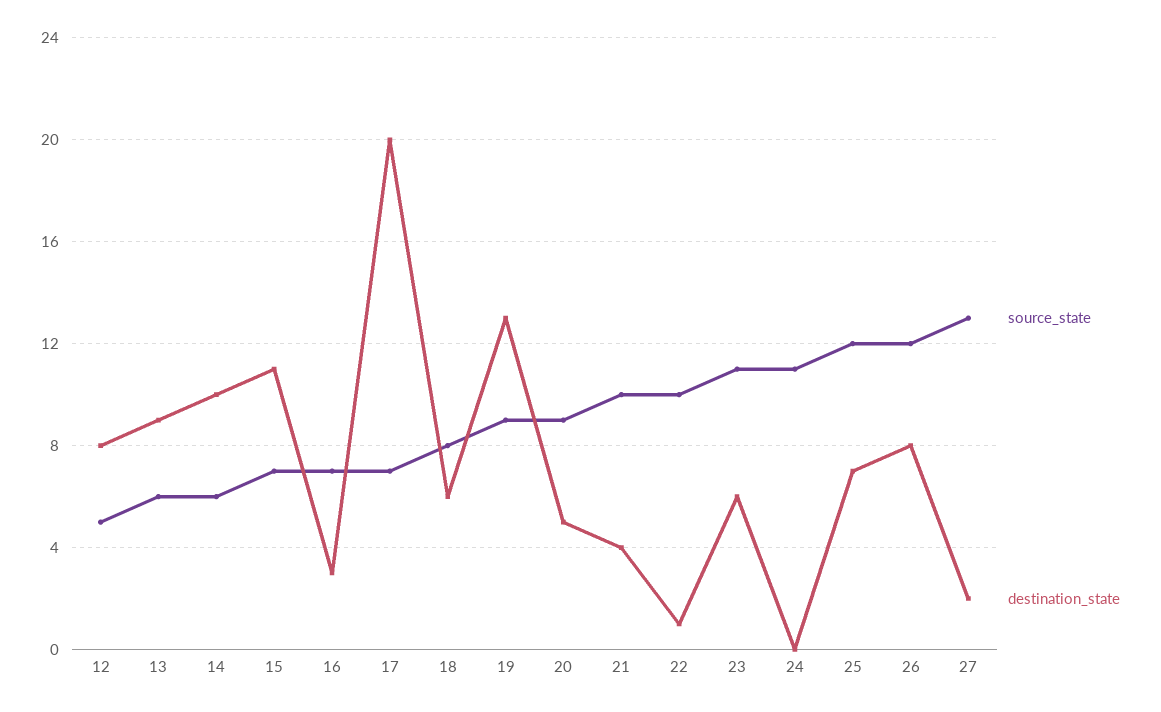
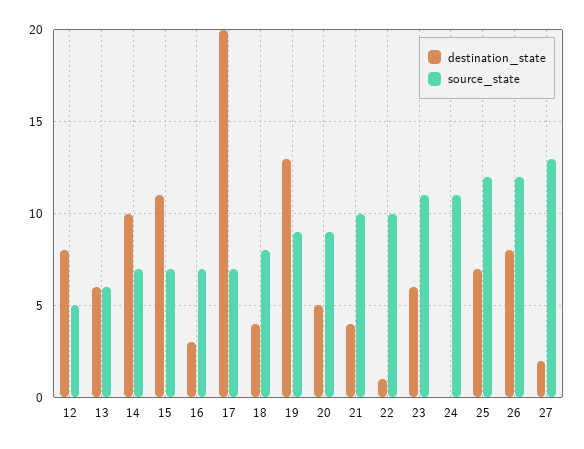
destination_state, 13: 9 -> 6
source_state, 14: 6 -> 7
destination_state, 18: 6 -> 4

